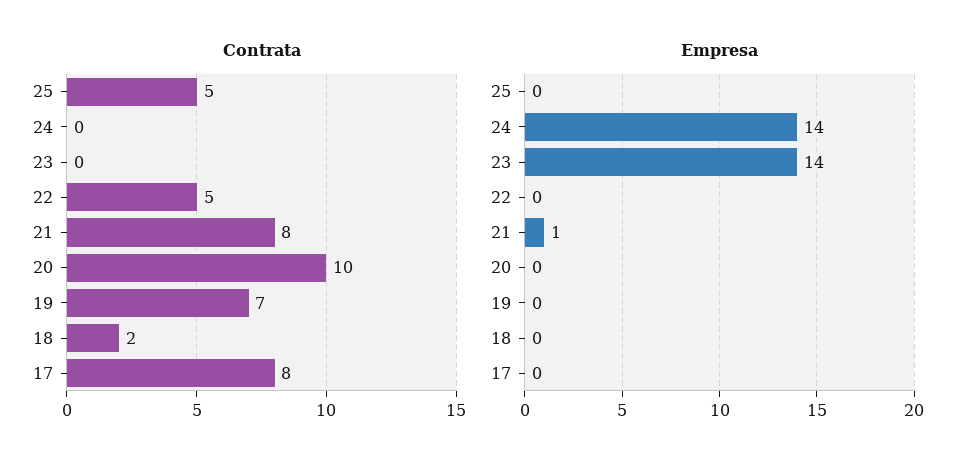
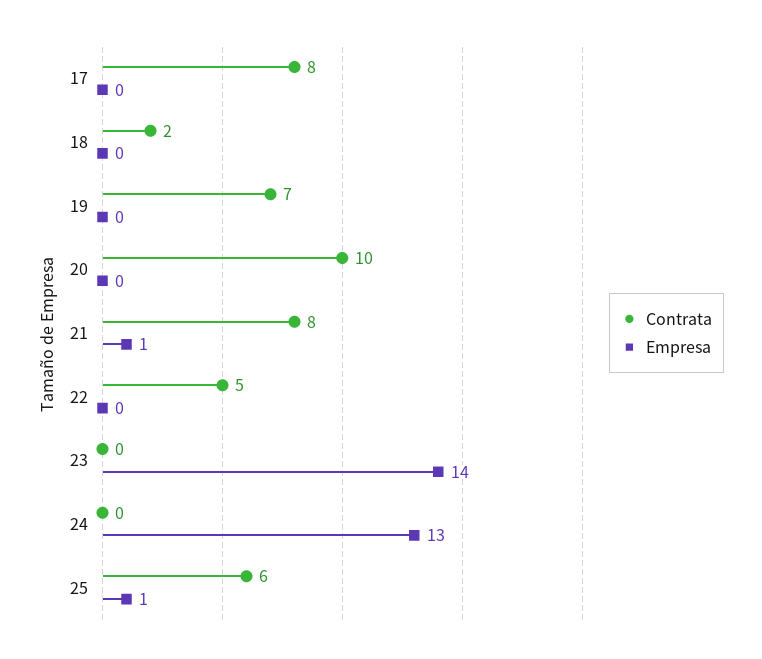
Contrata, 25: 5 -> 6
Empresa, 25: 0 -> 1
Empresa, 24: 14 -> 13

